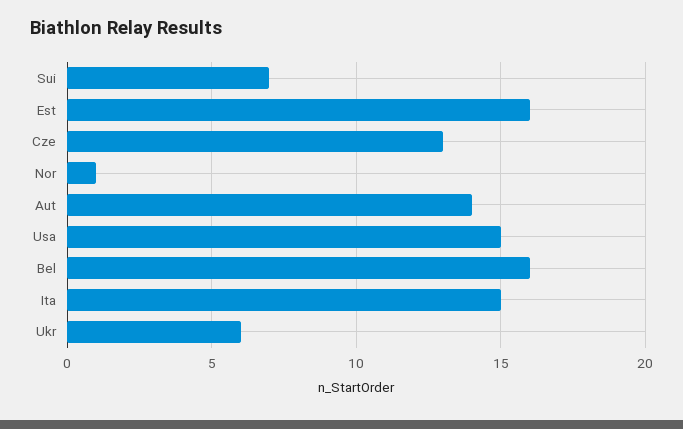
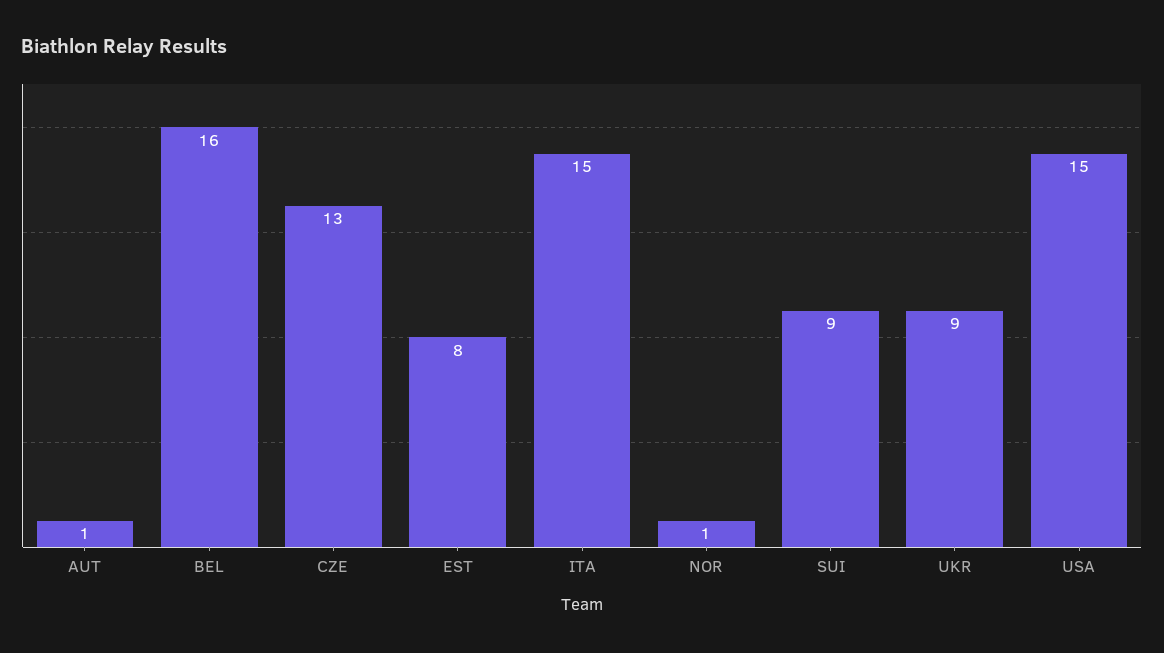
Sui: 7 -> 9
Est: 16 -> 8
Aut: 14 -> 1
Ukr: 6 -> 9

